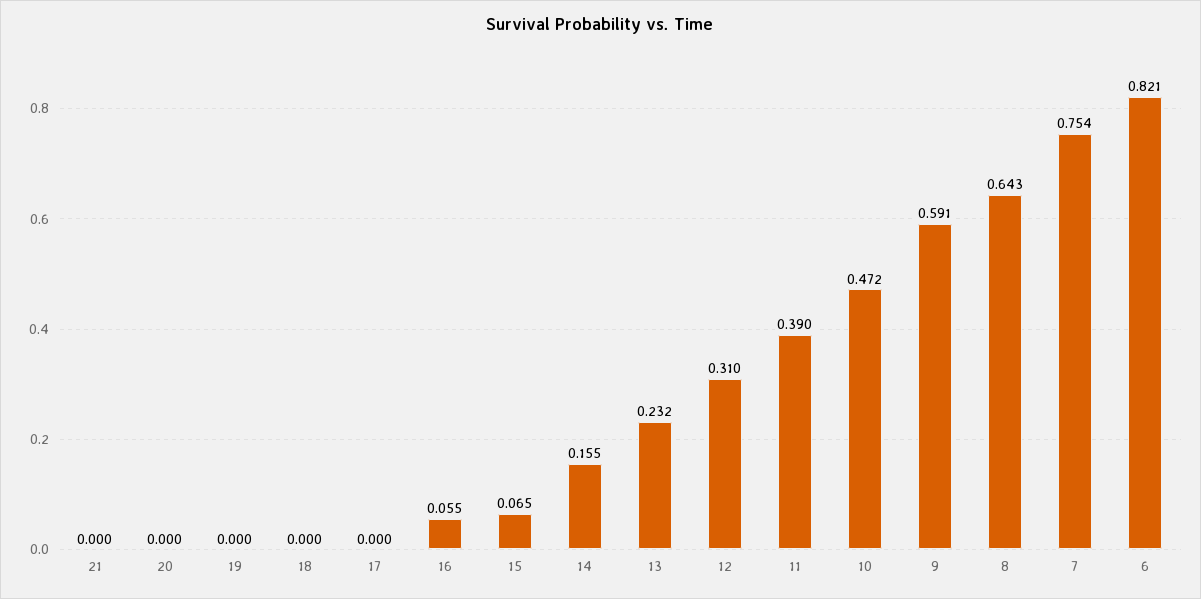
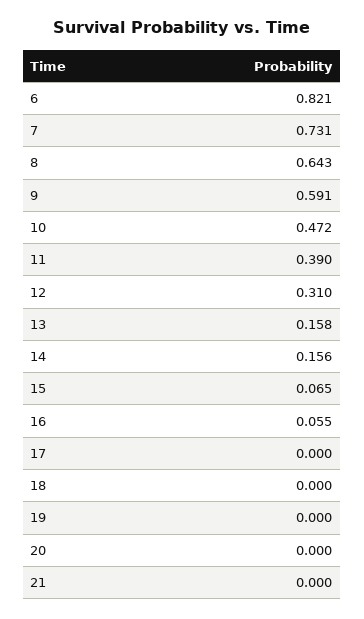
14: 0.155 -> 0.156
13: 0.232 -> 0.158
7: 0.754 -> 0.731

